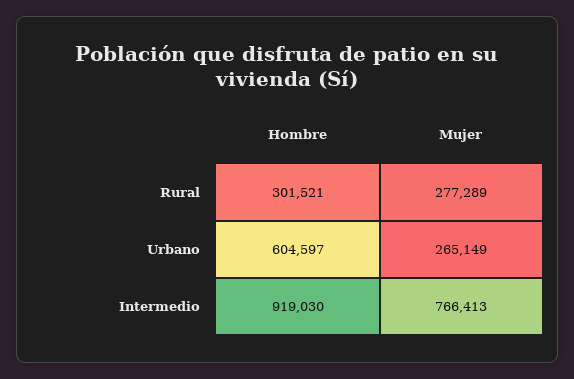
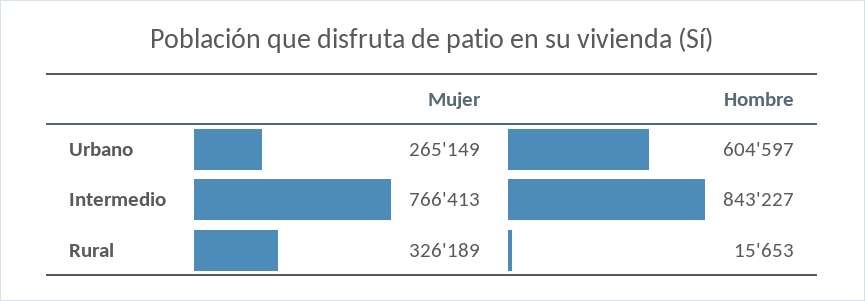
Hombre, Rural: 301521 -> 15653
Mujer, Rural: 277289 -> 326189
Hombre, Intermedio: 919030 -> 843227

